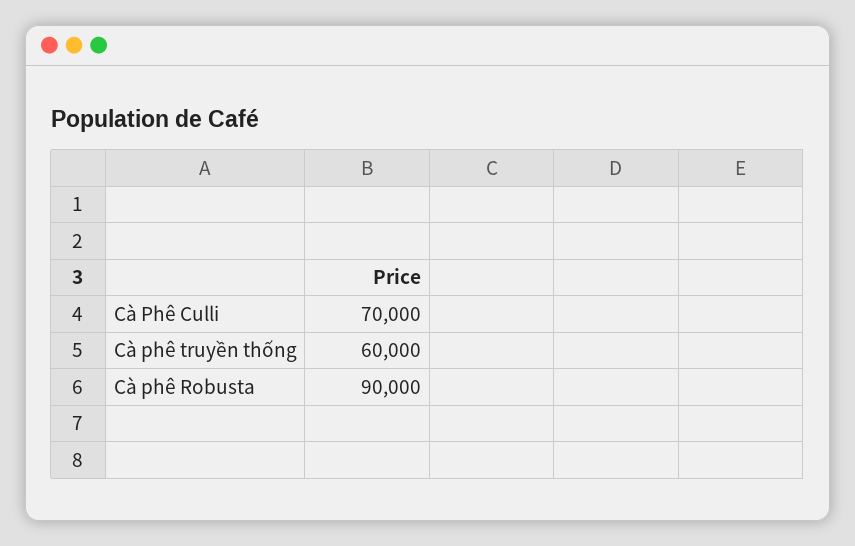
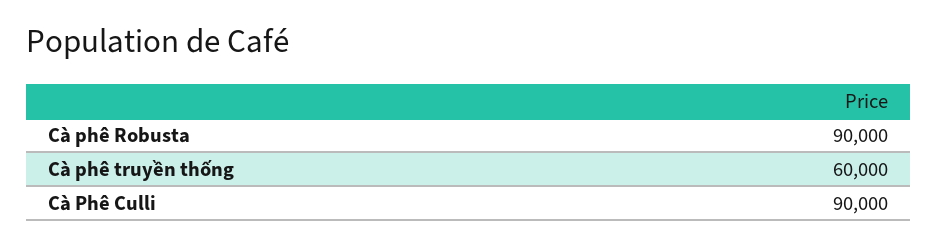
Cà Phê Culli: 70000 -> 90000

